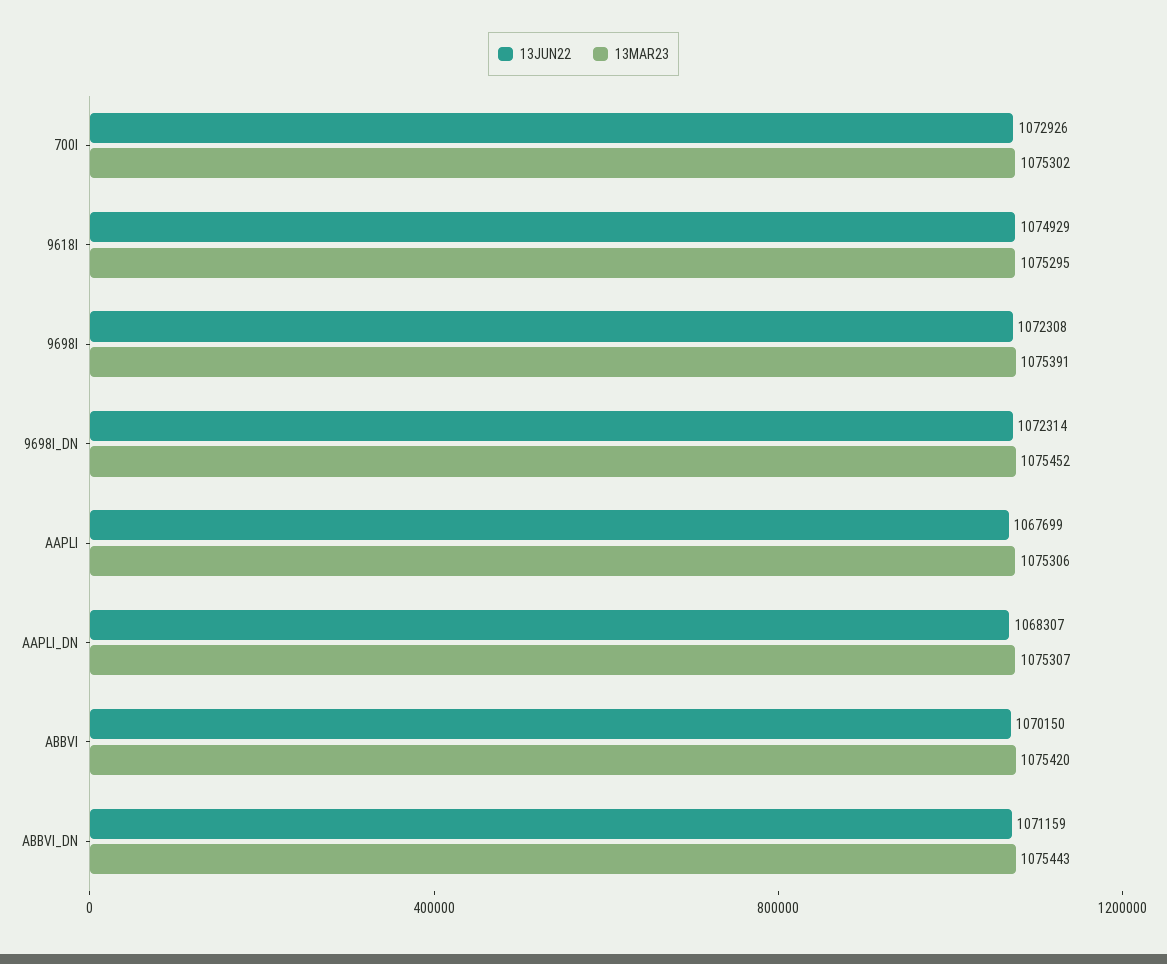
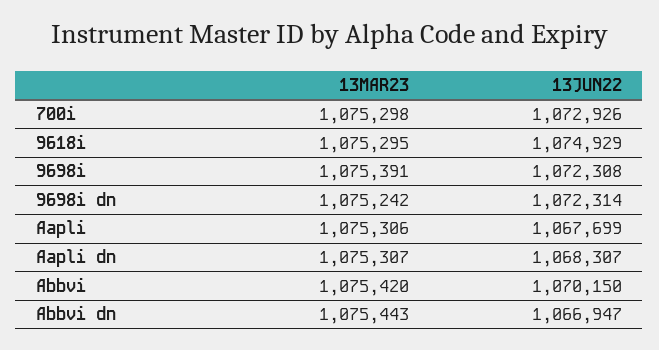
13MAR23, 700I: 1075302 -> 1075298
13MAR23, 9698I_DN: 1075452 -> 1075242
13JUN22, ABBVI_DN: 1071159 -> 1066947

